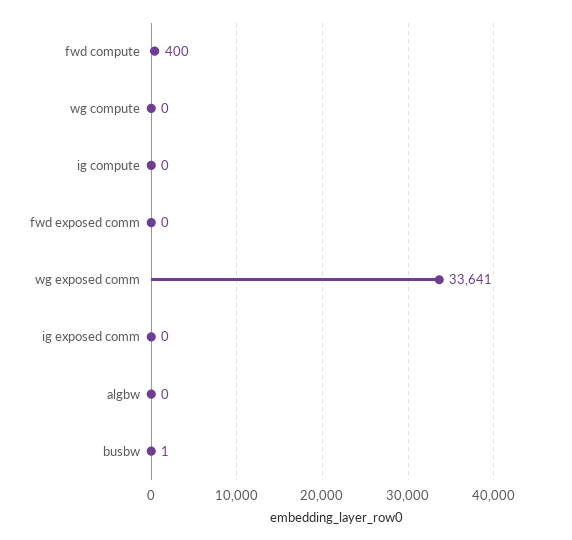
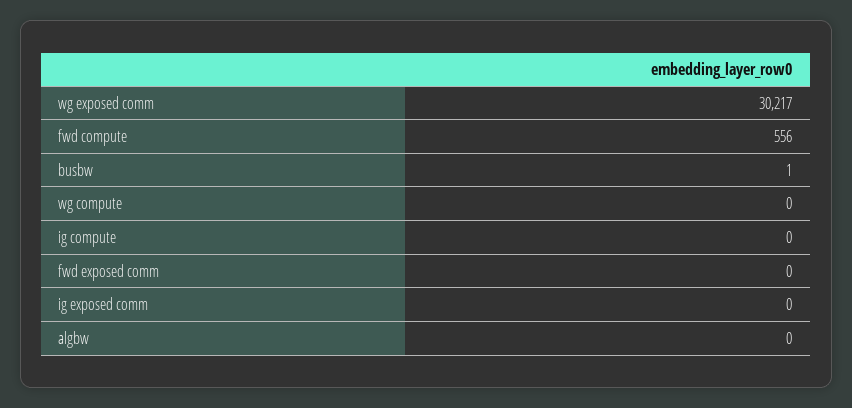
fwd compute: 400 -> 556
wg exposed comm: 33641 -> 30217

